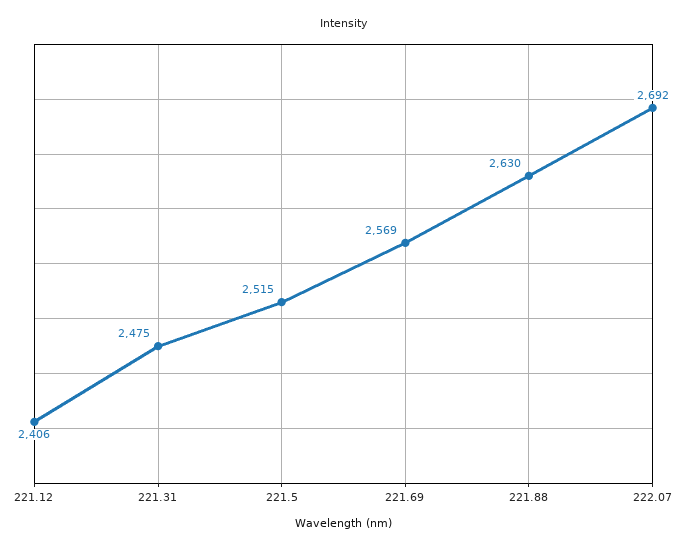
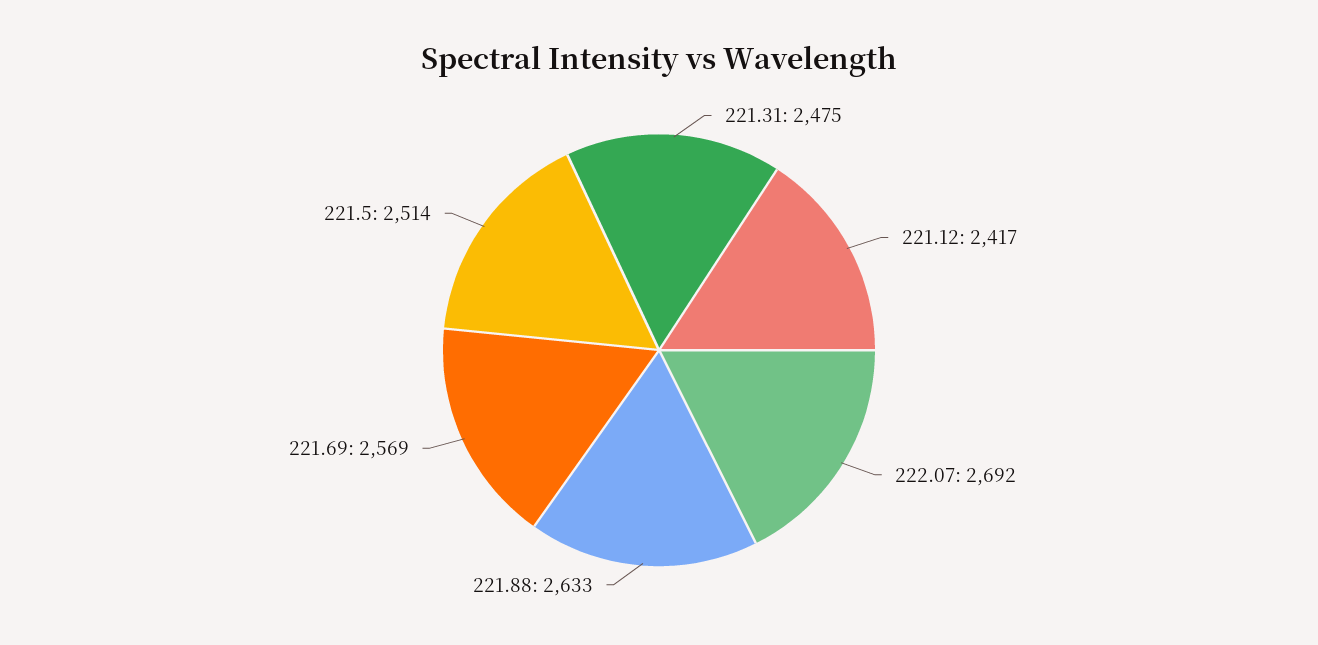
221.12: 2406 -> 2417
221.5: 2515 -> 2514
221.88: 2630 -> 2633

